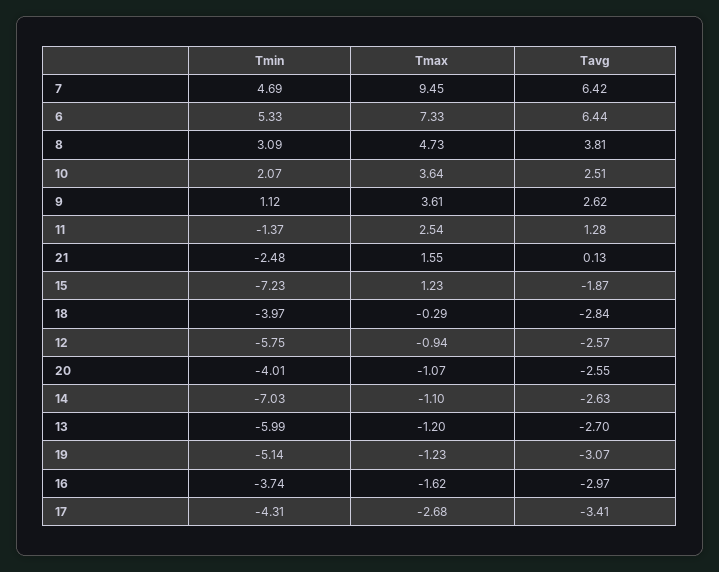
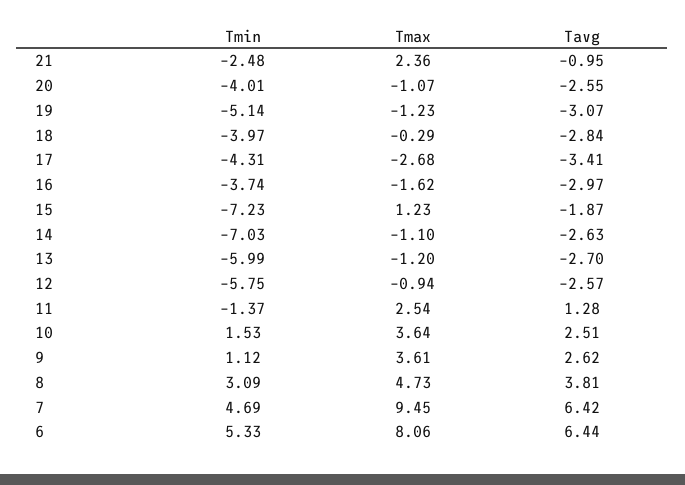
Tmax, 6: 7.33 -> 8.06
Tmin, 10: 2.07 -> 1.53
Tmax, 21: 1.55 -> 2.36
Tavg, 21: 0.13 -> -0.95

